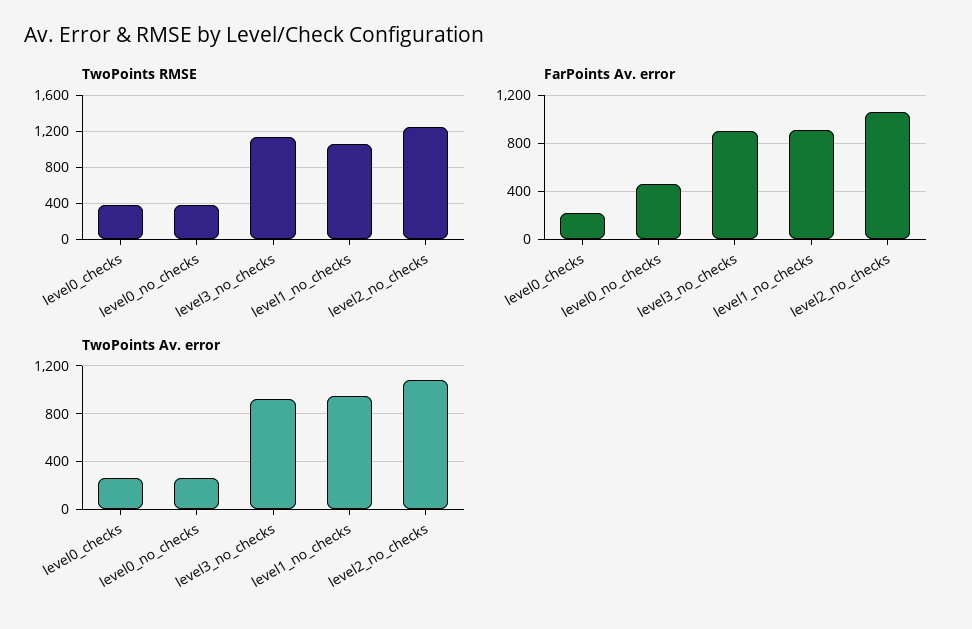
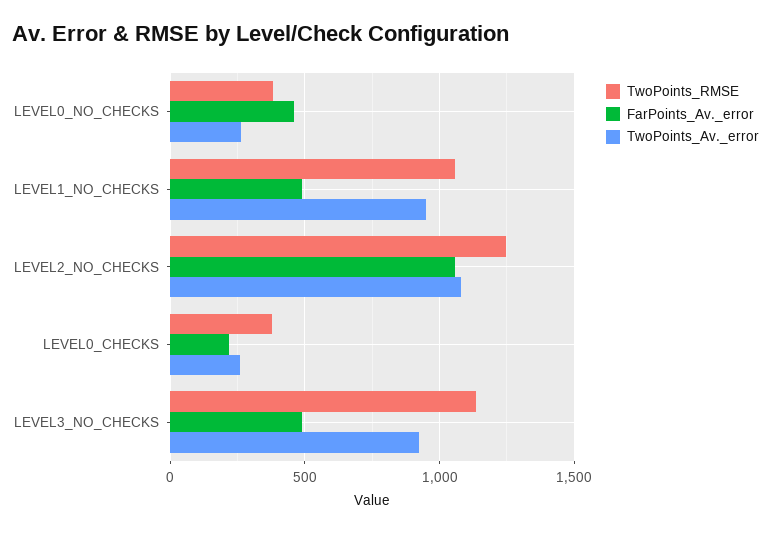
FarPoints Av. error, level3_no_checks: 900 -> 500
FarPoints Av. error, level1_no_checks: 900 -> 500

